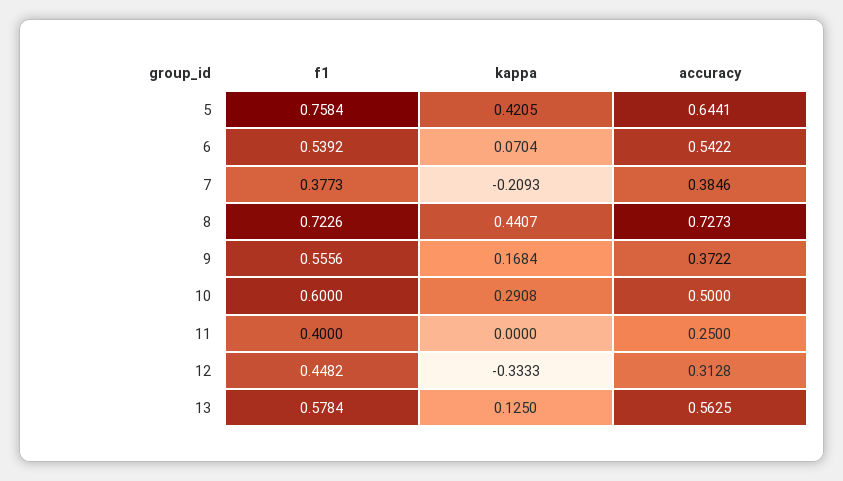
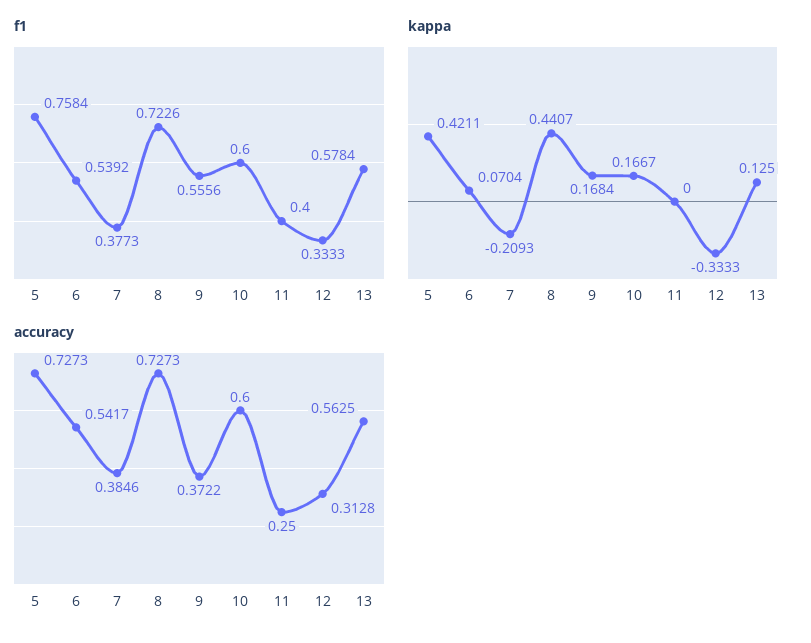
kappa, 5: 0.4205 -> 0.4211
accuracy, 5: 0.6441 -> 0.7273
accuracy, 6: 0.5422 -> 0.5417
kappa, 10: 0.2908 -> 0.1667
accuracy, 10: 0.5 -> 0.6
f1, 12: 0.4482 -> 0.3333

